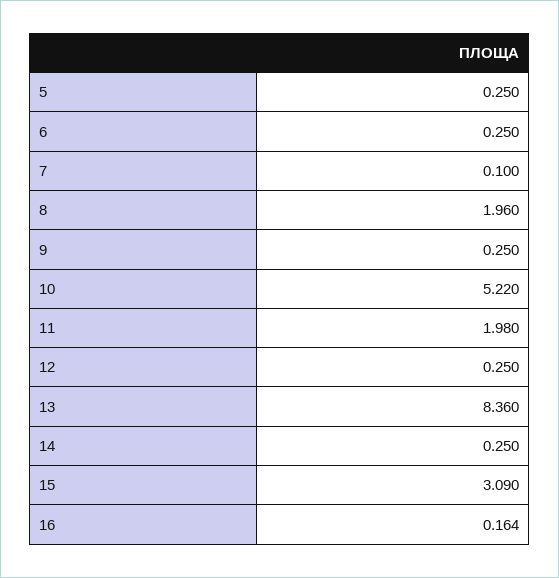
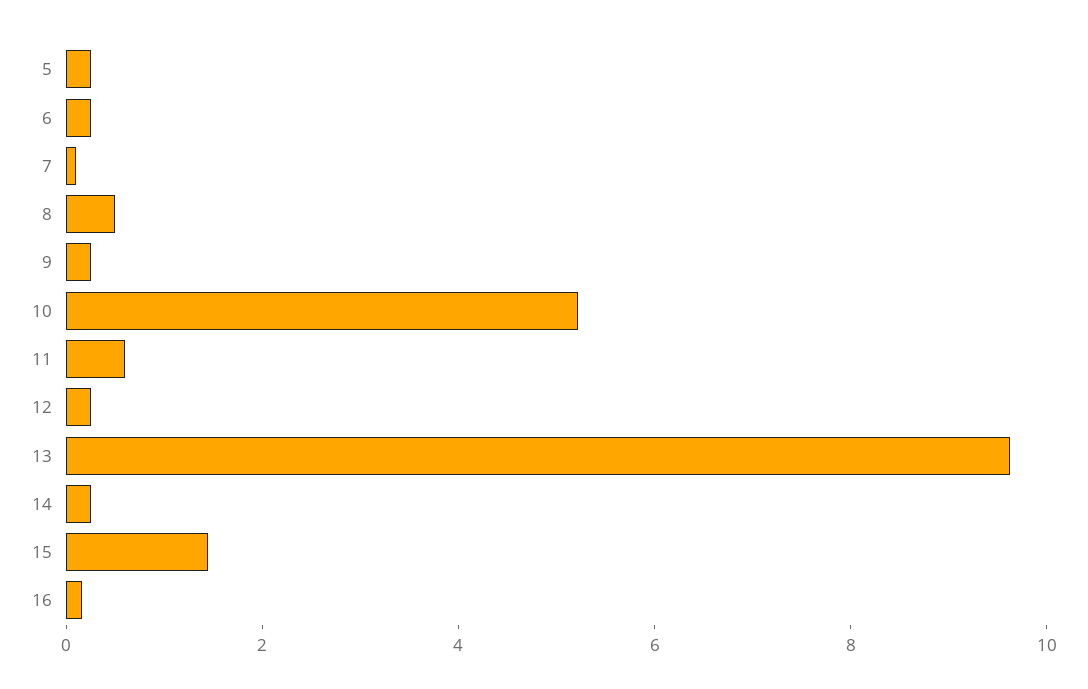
8: 1.96 -> 0.5
11: 1.98 -> 0.5
13: 8.36 -> 9.5
15: 3.09 -> 1.5

